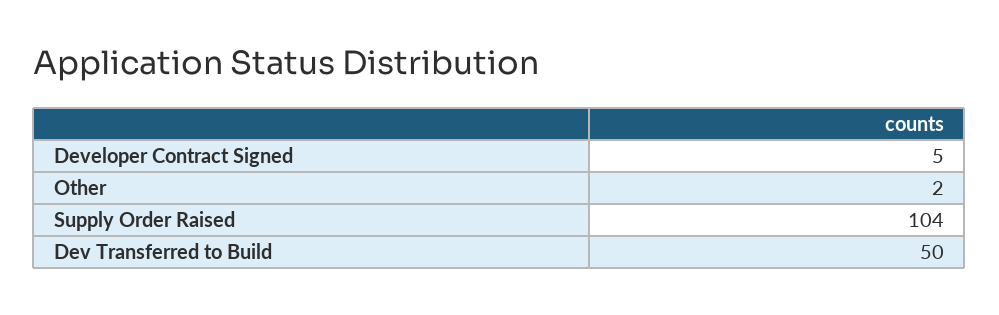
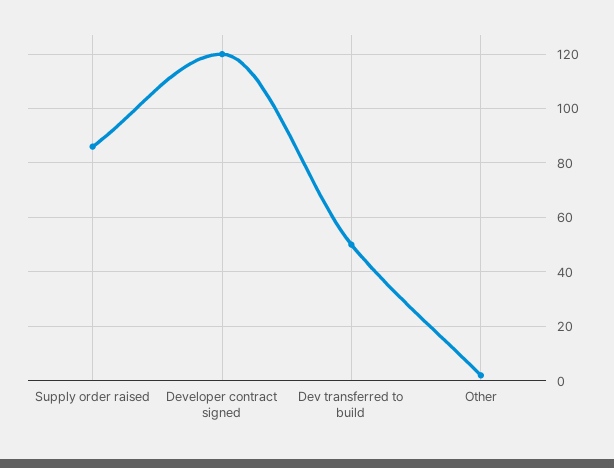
Developer Contract Signed: 5 -> 120
Supply Order Raised: 104 -> 85

